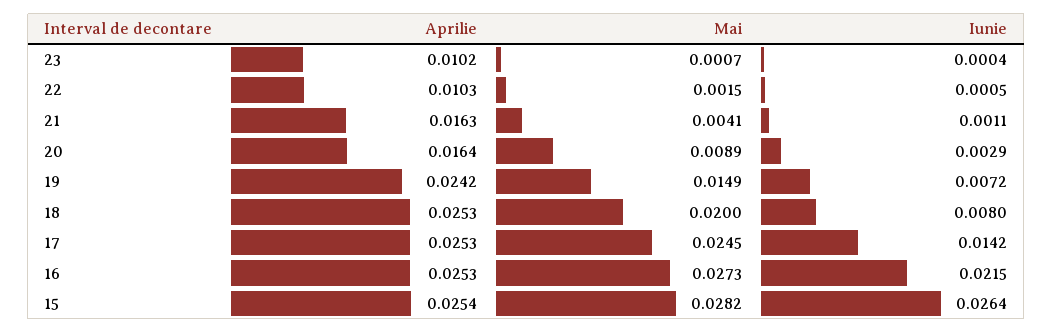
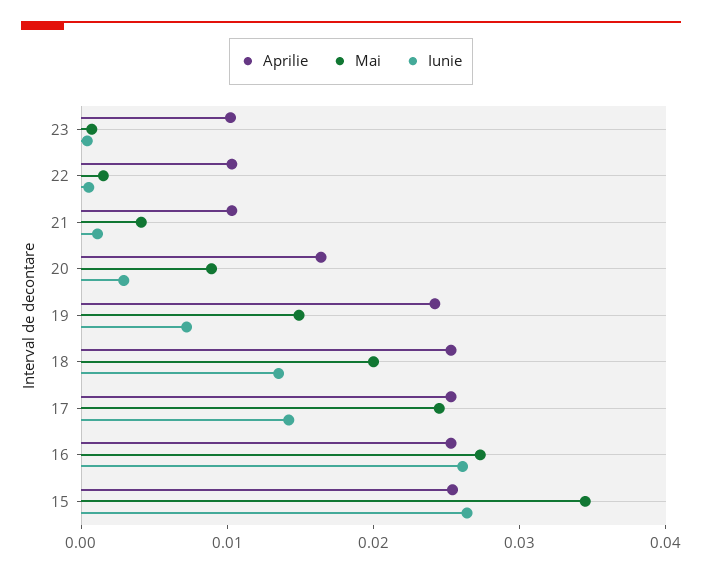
Aprilie, 21: 0.0163 -> 0.01
Iunie, 18: 0.008 -> 0.014
Iunie, 16: 0.0215 -> 0.026
Mai, 15: 0.0282 -> 0.034

